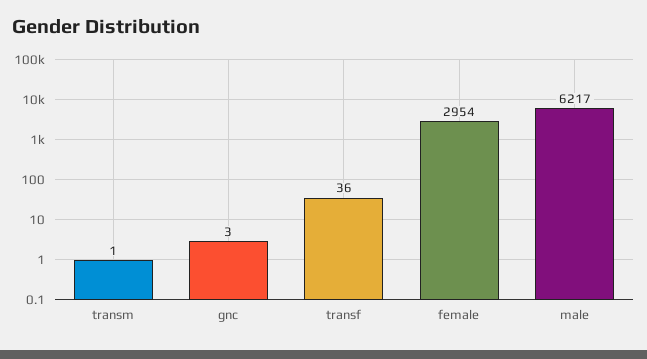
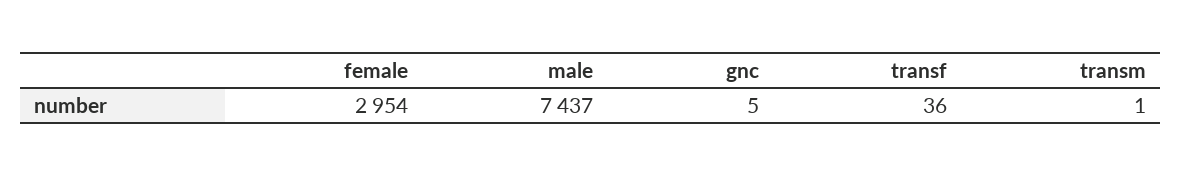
gnc: 3 -> 5
male: 6217 -> 7437

